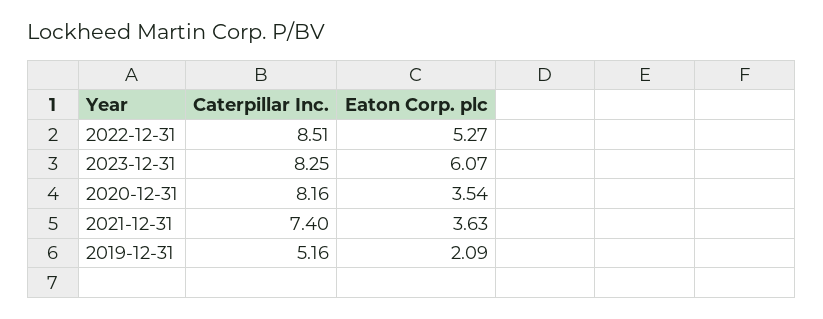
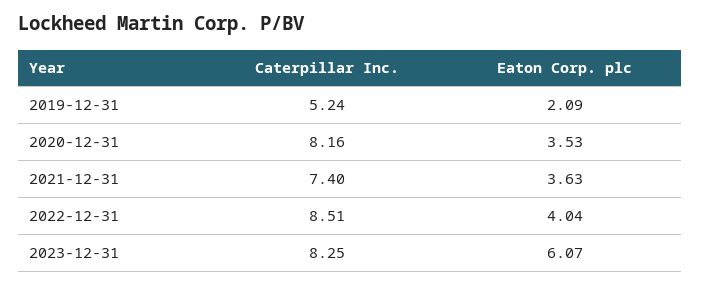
Eaton Corp. plc, 2022-12-31: 5.27 -> 4.04
Eaton Corp. plc, 2020-12-31: 3.54 -> 3.53
Caterpillar Inc., 2019-12-31: 5.16 -> 5.24

